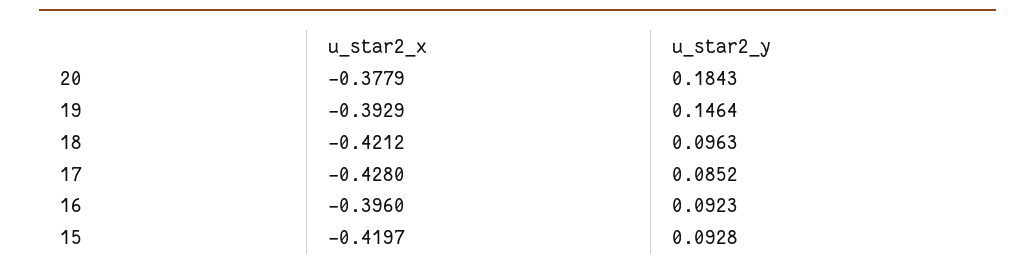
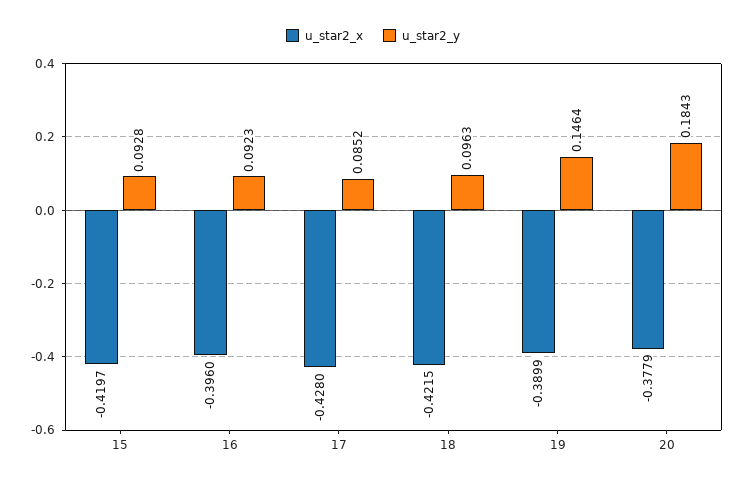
u_star2_x, 19: -0.3929 -> -0.3899
u_star2_x, 18: -0.4212 -> -0.4215

